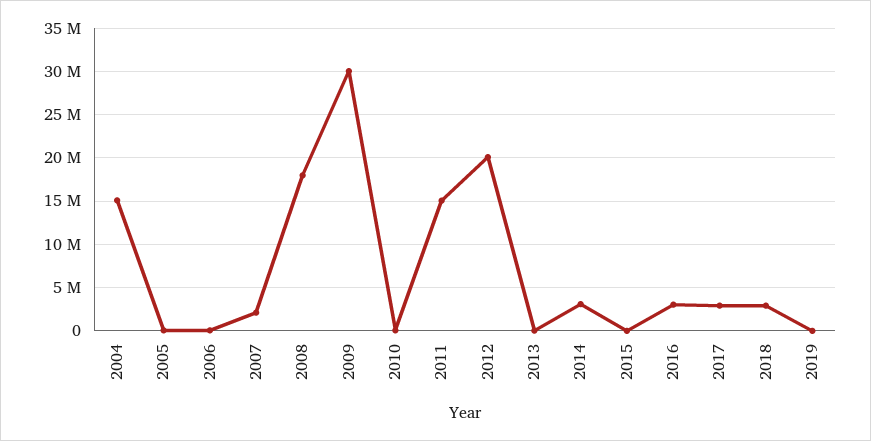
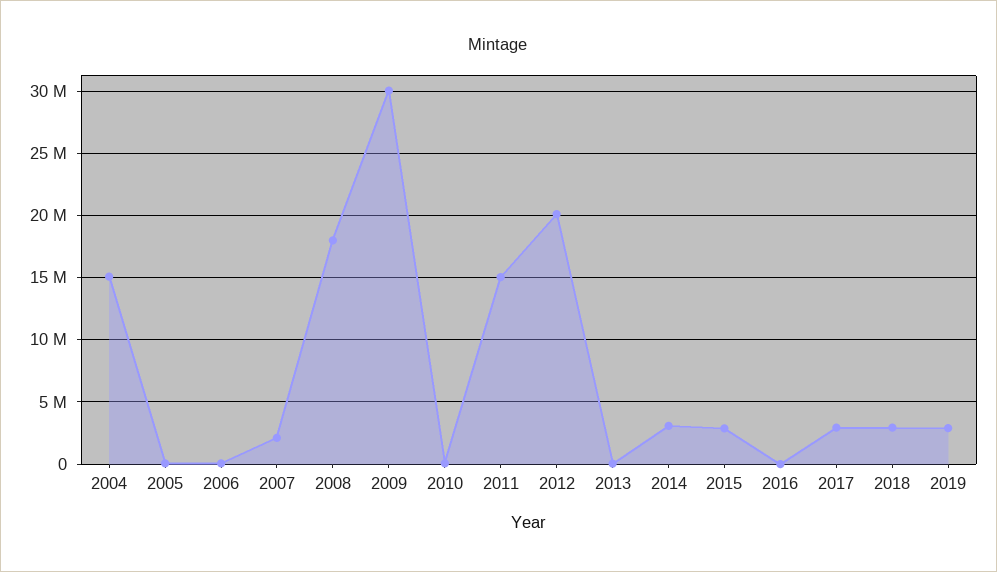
2015: 0 -> 3000000
2016: 3000000 -> 0
2019: 0 -> 3000000

